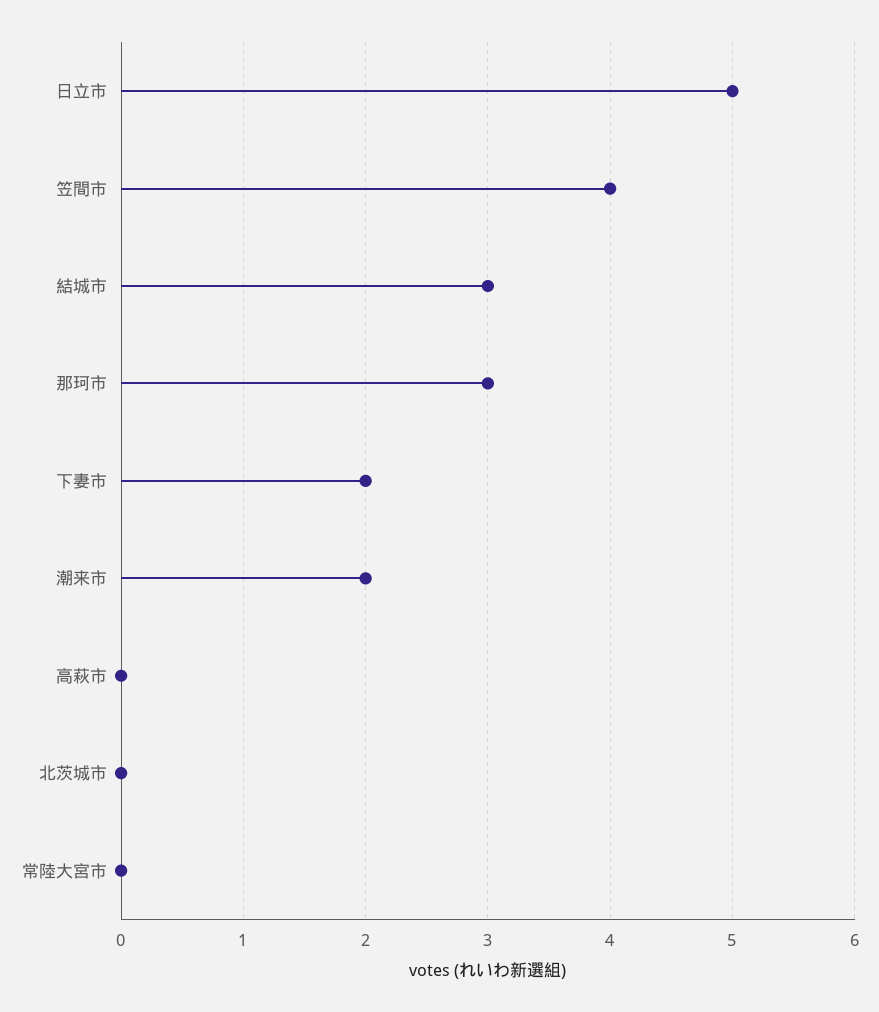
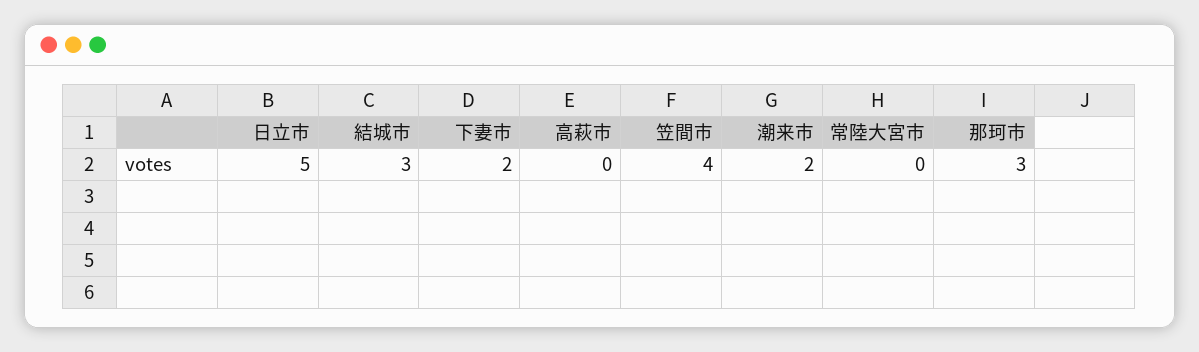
北茨城市: 0 -> none

